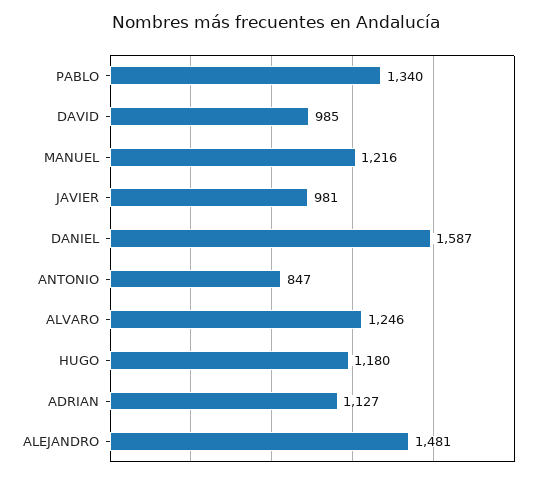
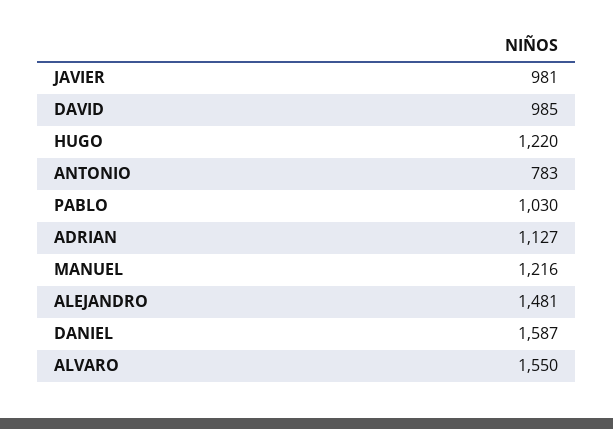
PABLO: 1340 -> 1030
ANTONIO: 847 -> 783
ALVARO: 1246 -> 1550
HUGO: 1180 -> 1220

